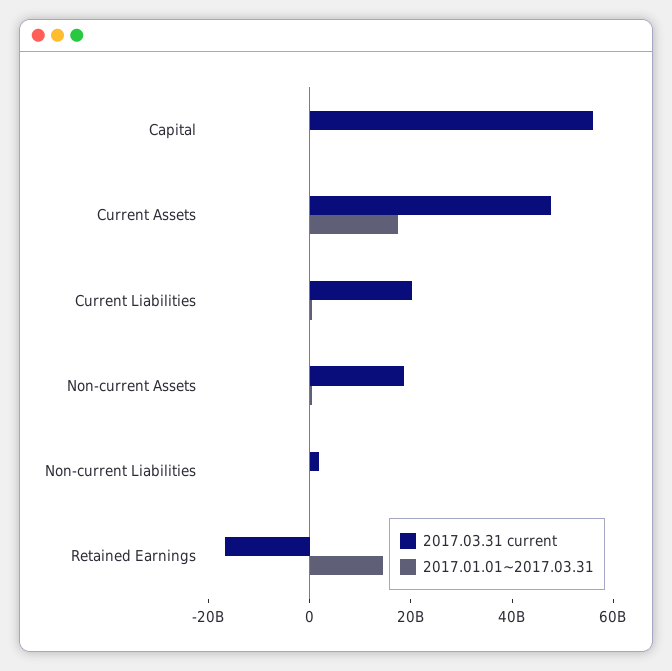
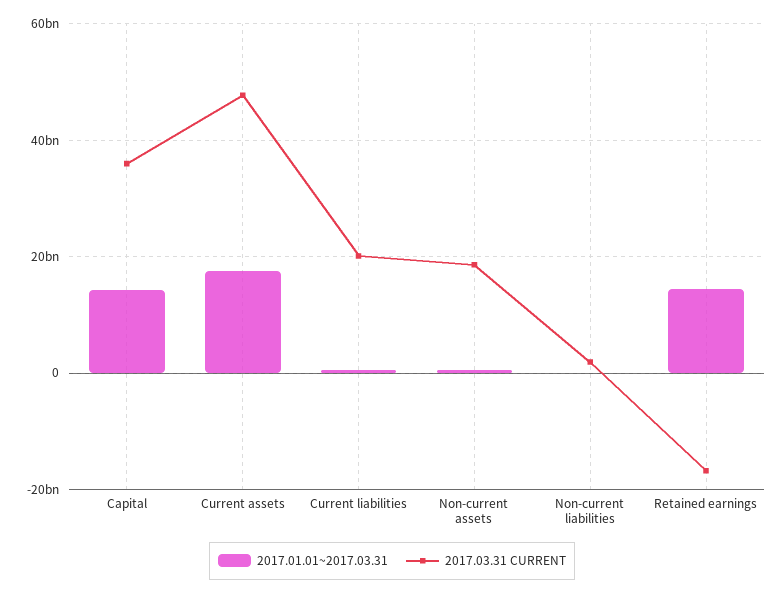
2017.03.31 current, Capital: 55000000000 -> 36000000000
2017.01.01~2017.03.31, Capital: 0 -> 14000000000

